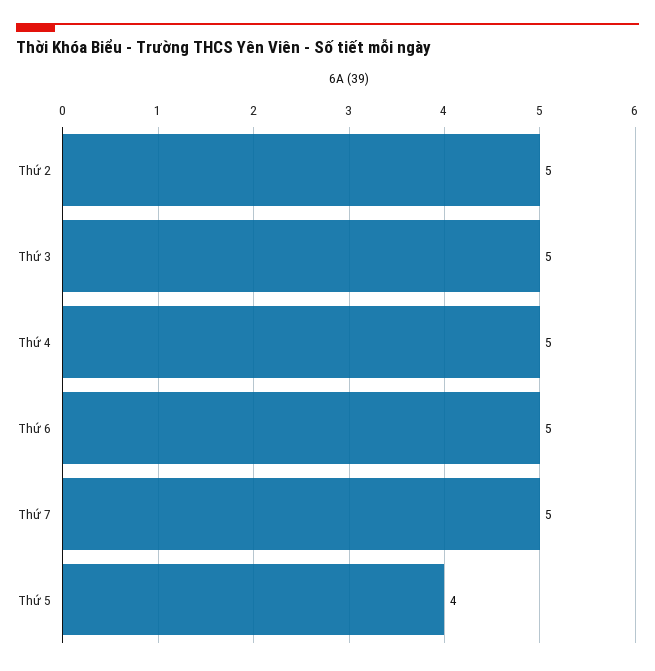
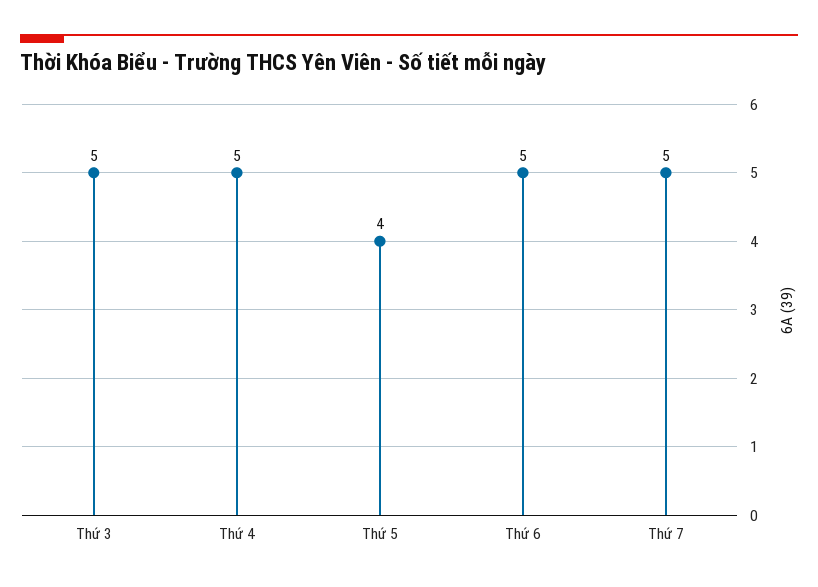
Thứ 2: 5 -> none

